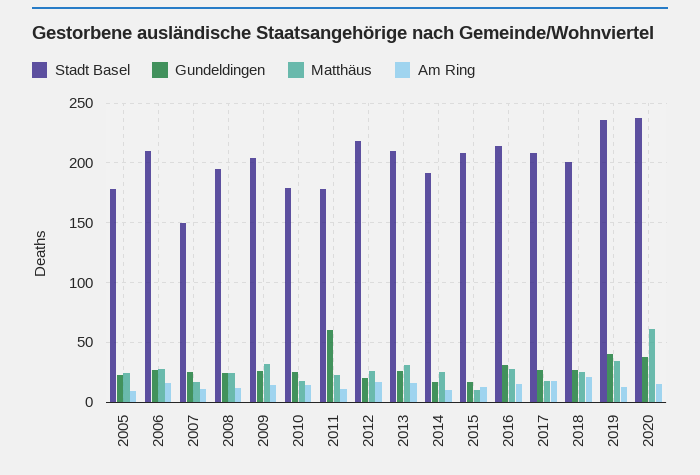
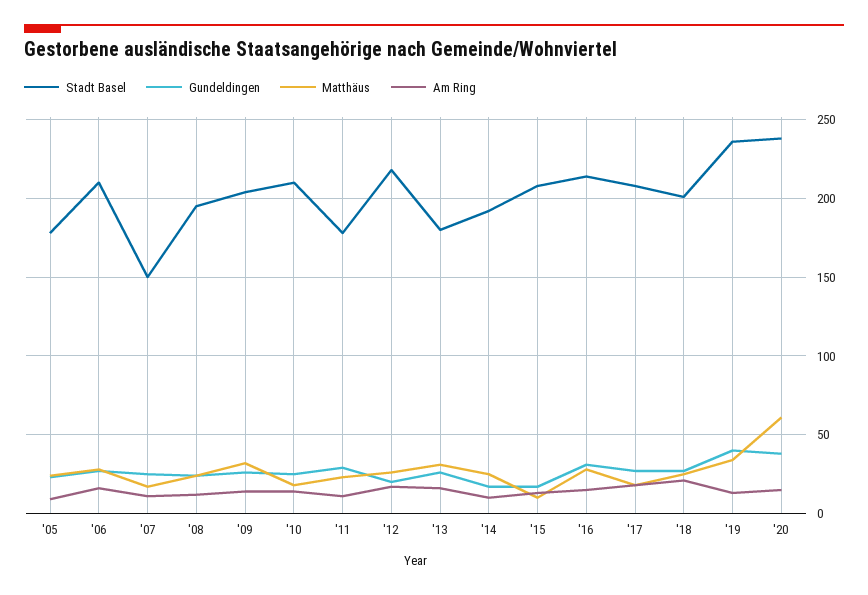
Stadt Basel, 2010: 180 -> 210
Gundeldingen, 2011: 60 -> 30
Stadt Basel, 2013: 210 -> 180

